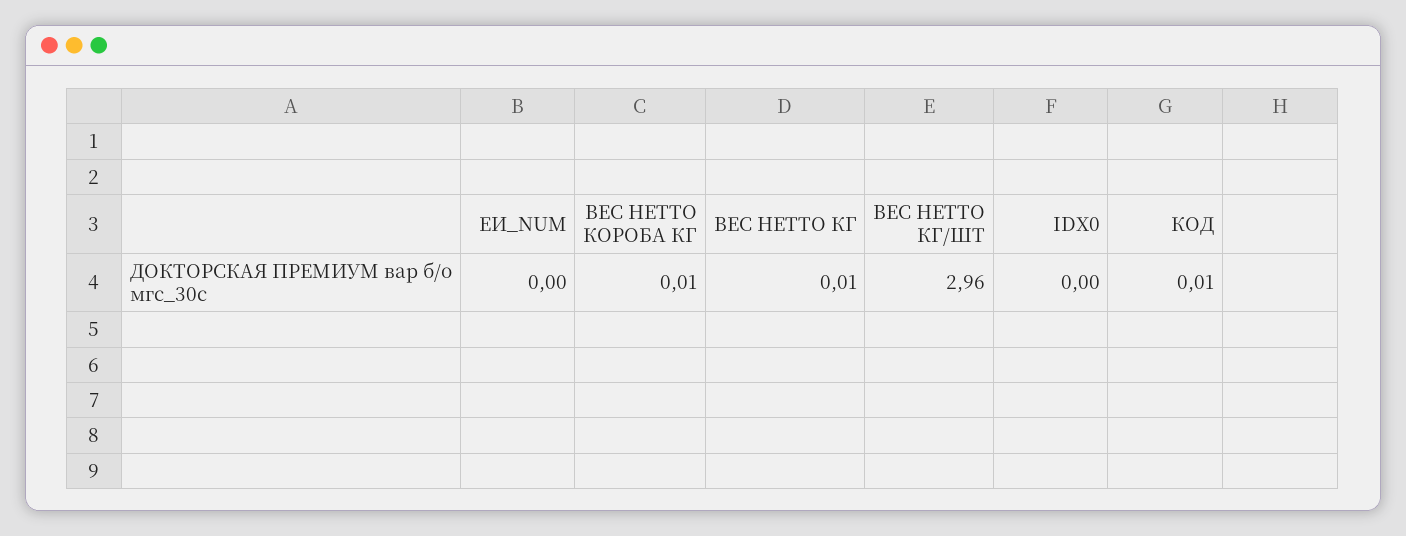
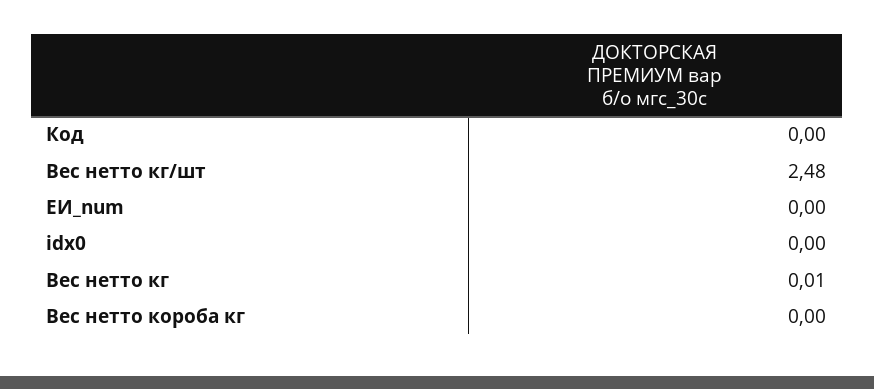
ВЕС НЕТТО КОРОБА КГ: 0.01 -> 0
ВЕС НЕТТО КГ/ШТ: 2.96 -> 2.48
КОД: 0.01 -> 0

